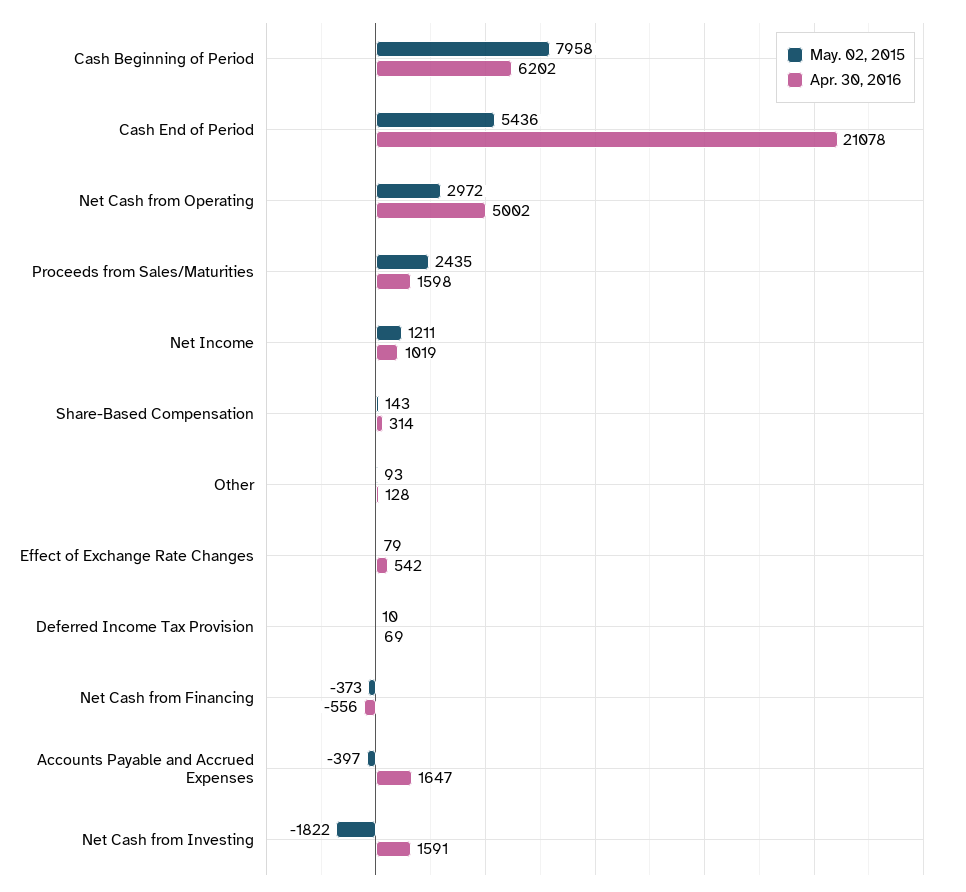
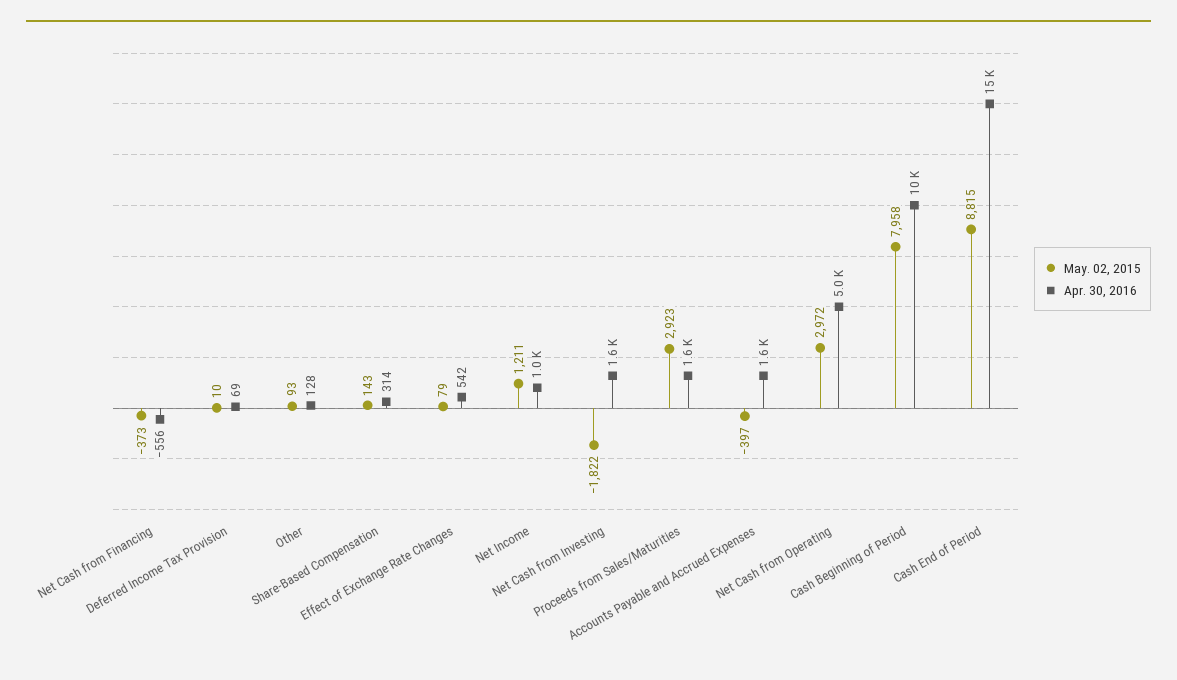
Apr. 30, 2016, Cash Beginning of Period: 6202 -> 10000
May. 02, 2015, Cash End of Period: 5436 -> 8815
Apr. 30, 2016, Cash End of Period: 21078 -> 15000
May. 02, 2015, Proceeds from Sales/Maturities: 2435 -> 2923

